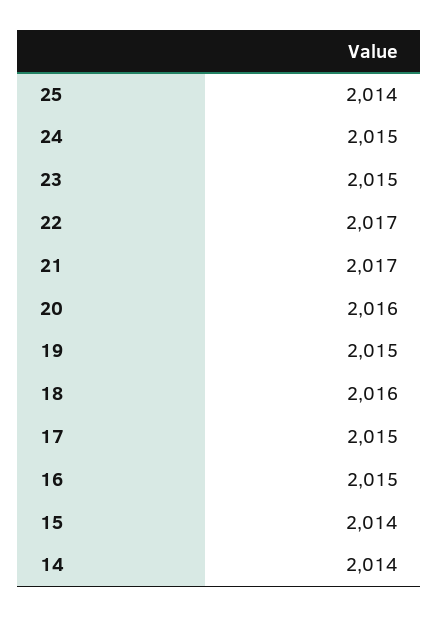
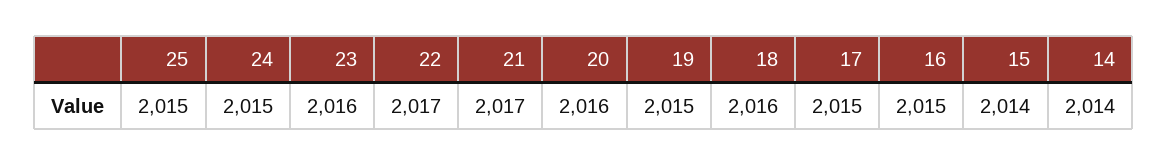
25: 2014 -> 2015
23: 2015 -> 2016

